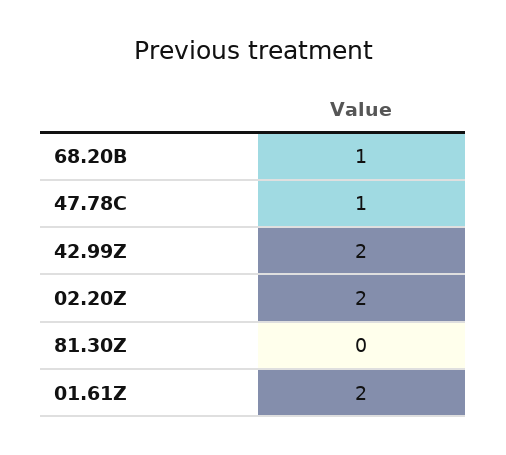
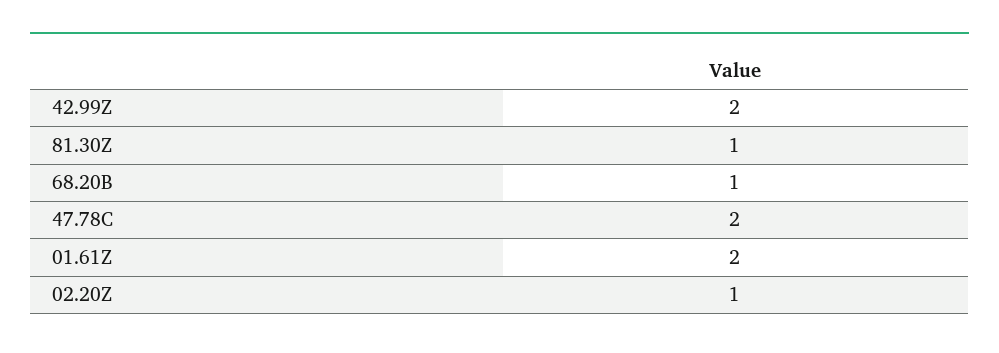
47.78C: 1 -> 2
02.20Z: 2 -> 1
81.30Z: 0 -> 1

